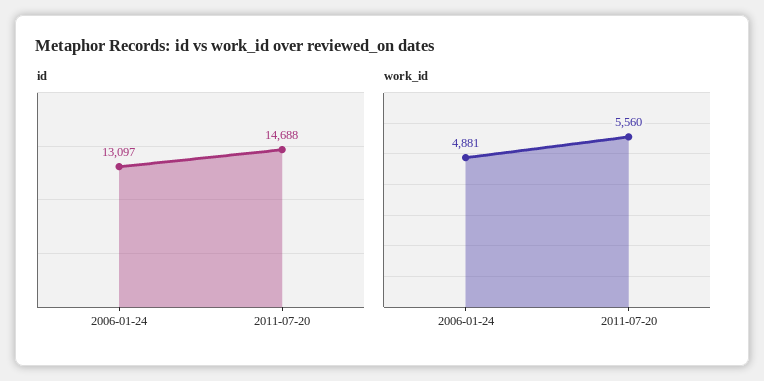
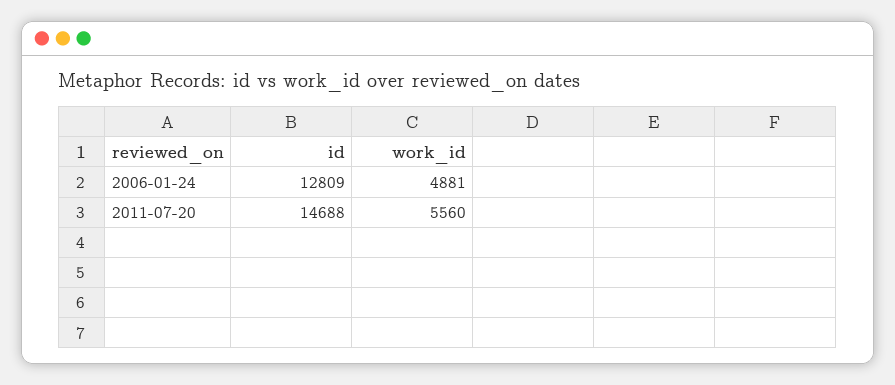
id, 2006-01-24: 13097 -> 12809

